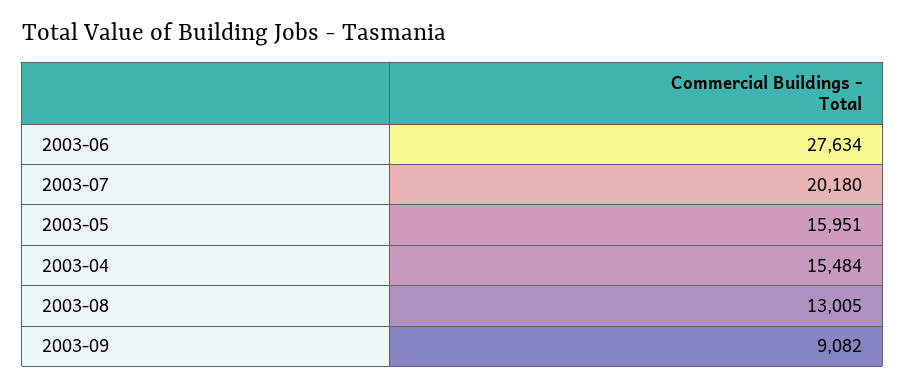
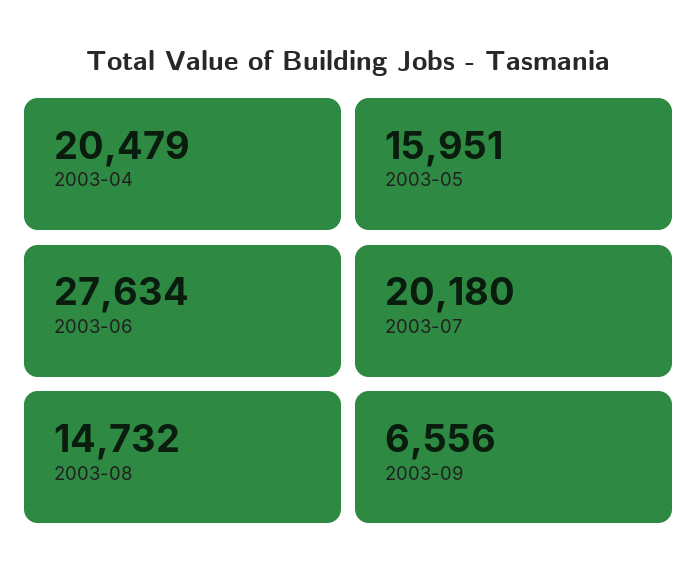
2003-04: 15484 -> 20479
2003-08: 13005 -> 14732
2003-09: 9082 -> 6556

